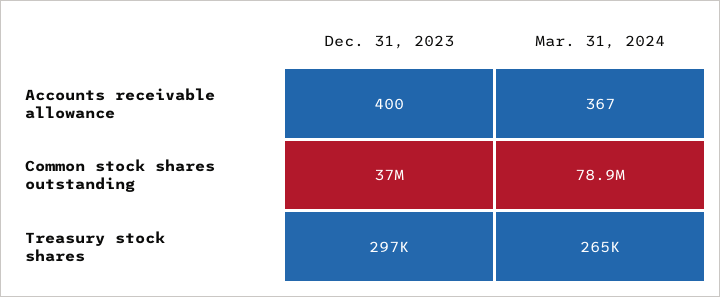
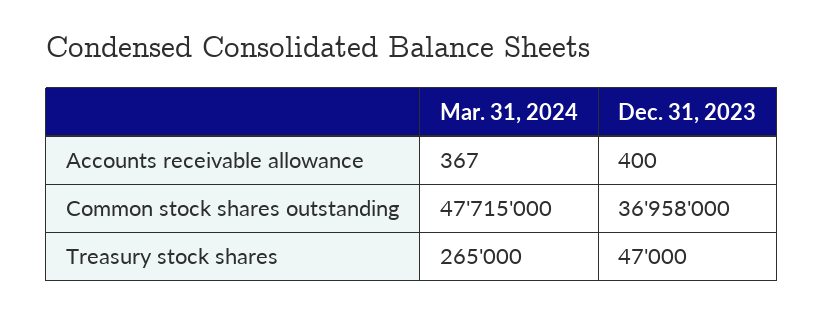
Mar. 31, 2024, Common stock shares outstanding: 78900000 -> 47715000
Dec. 31, 2023, Treasury stock shares: 297000 -> 47000

